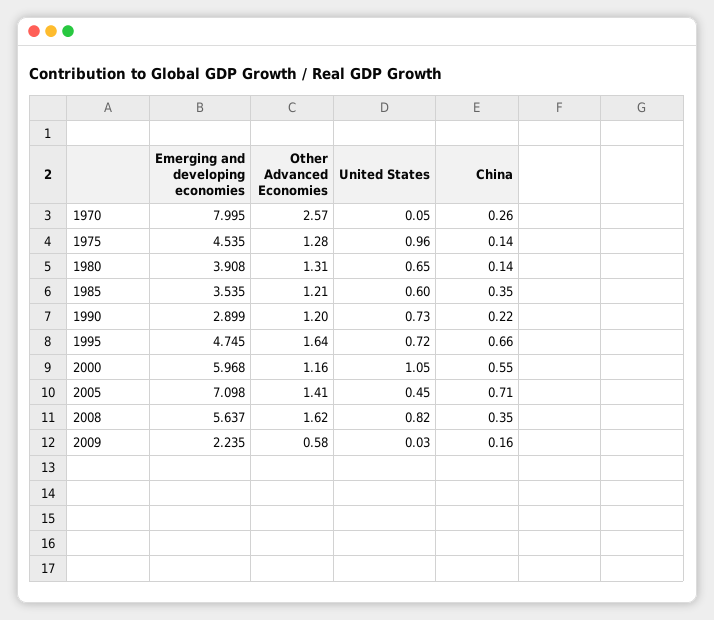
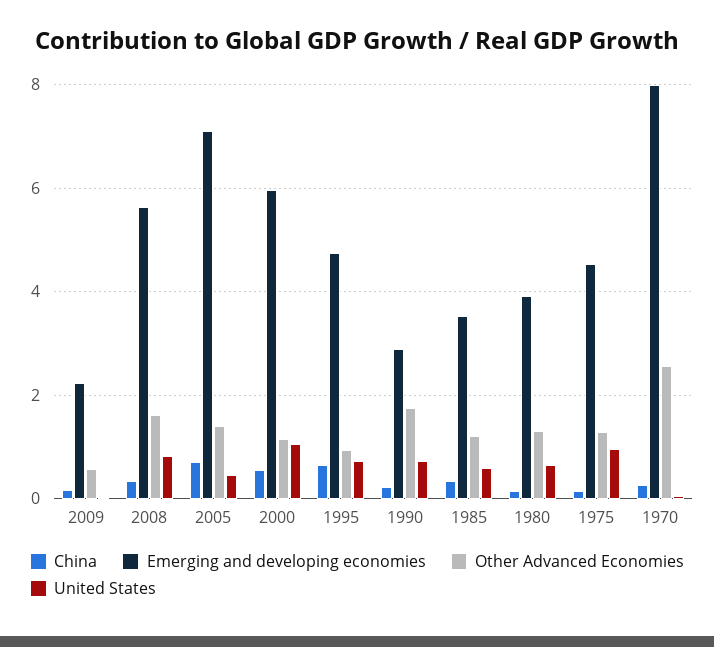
Other Advanced Economies, 1990: 1.2 -> 1.8
Other Advanced Economies, 1995: 1.64 -> 1

